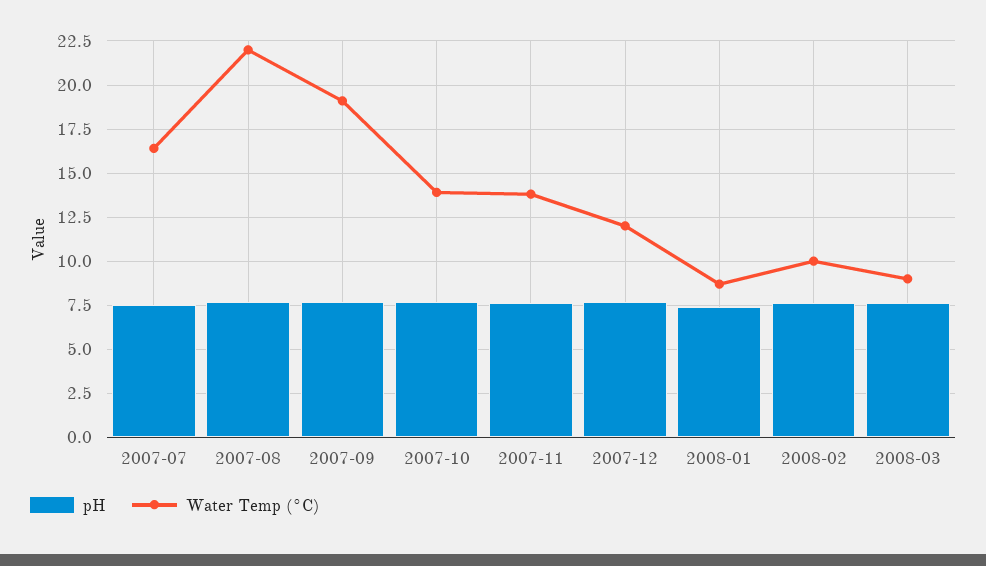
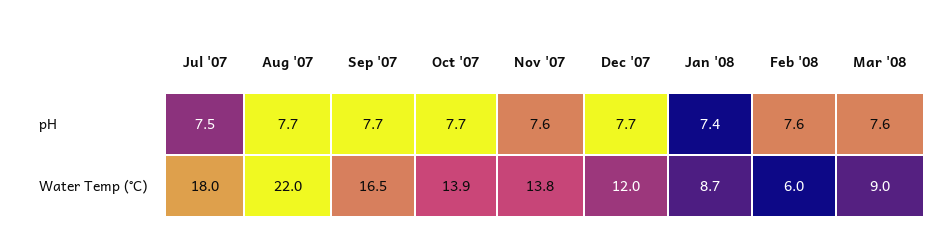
Water Temp (°C), 2007-07: 16.5 -> 18
Water Temp (°C), 2007-09: 19 -> 16.5
Water Temp (°C), 2008-02: 10 -> 6

